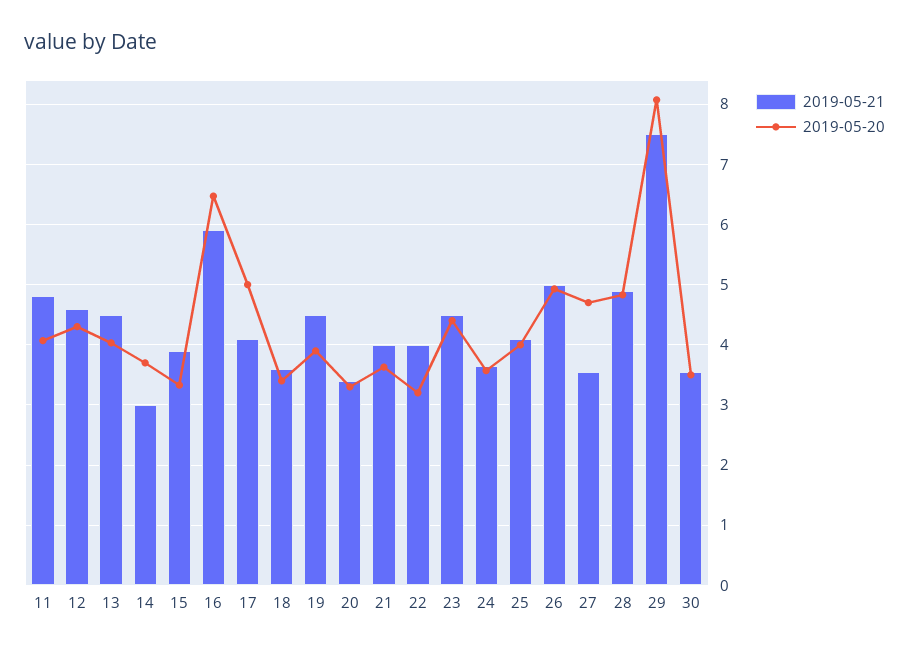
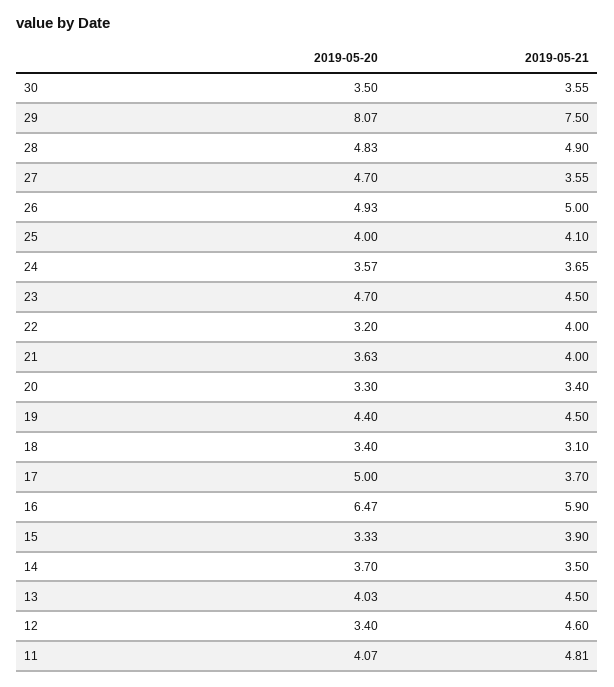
2019-05-20, 12: 4.3 -> 3.4
2019-05-21, 14: 3 -> 3.5
2019-05-21, 17: 4.1 -> 3.7
2019-05-21, 18: 3.6 -> 3.1
2019-05-20, 19: 3.9 -> 4.4
2019-05-20, 23: 4.4 -> 4.7

